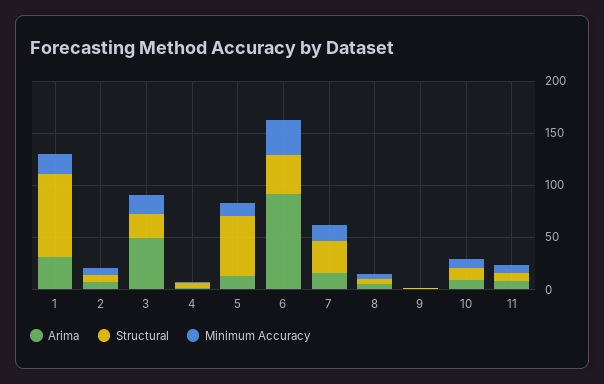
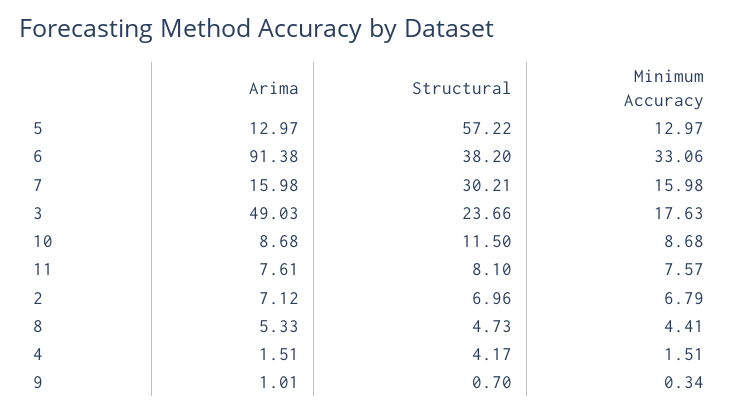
Arima, 1: 30 -> none
Structural, 1: 80 -> none
Minimum Accuracy, 1: 20 -> none

